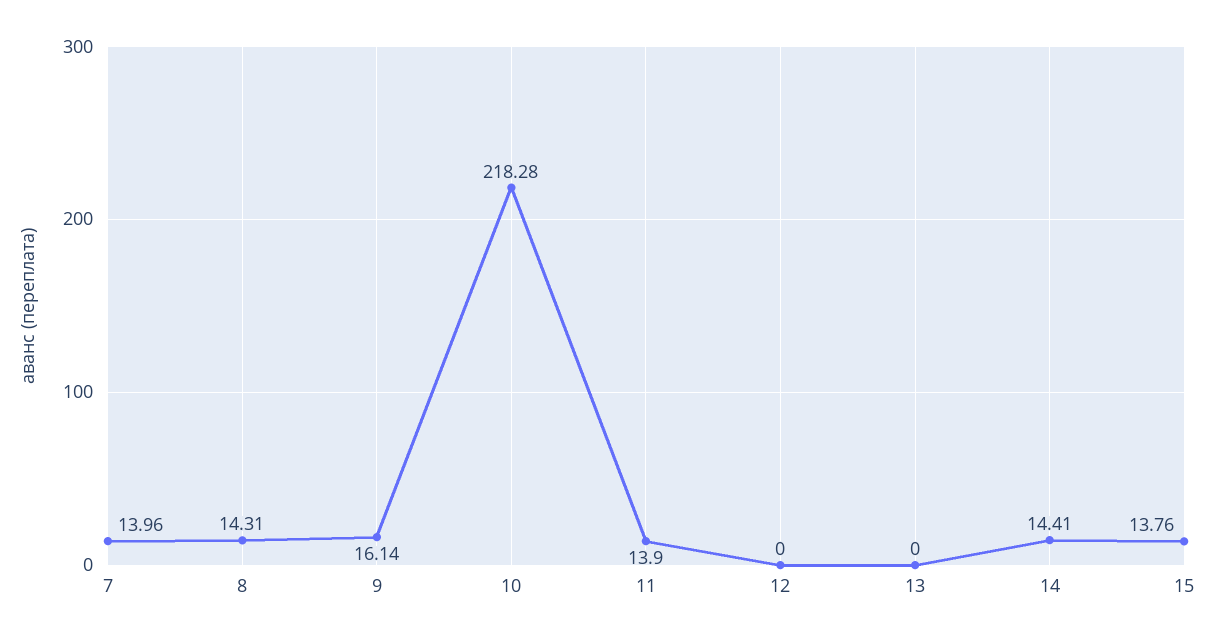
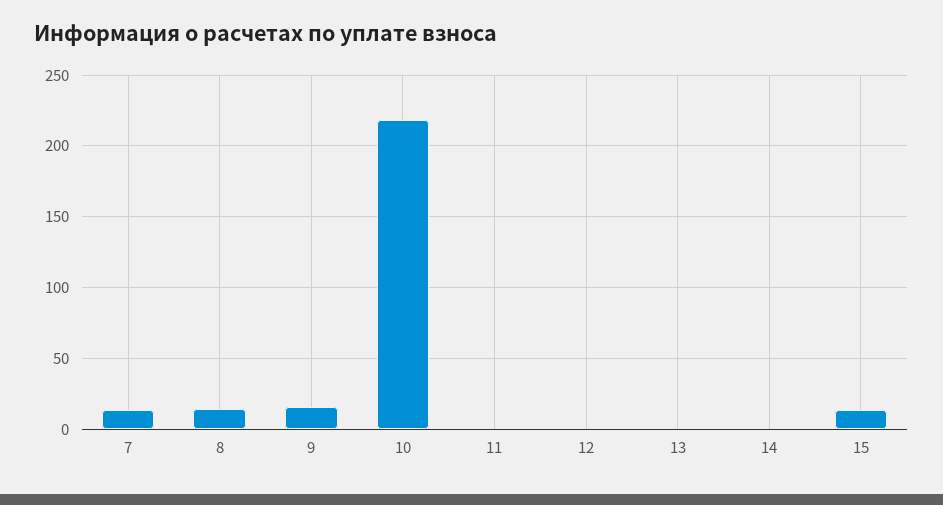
11: 13.9 -> 0
14: 14.41 -> 0

